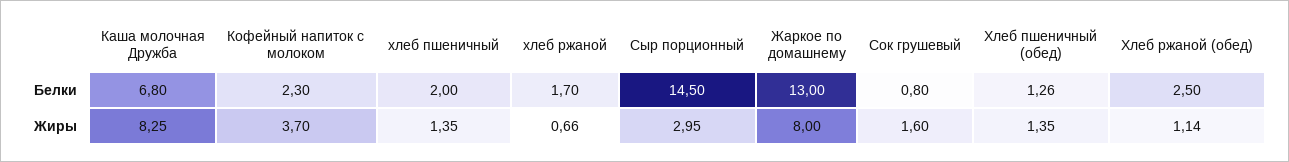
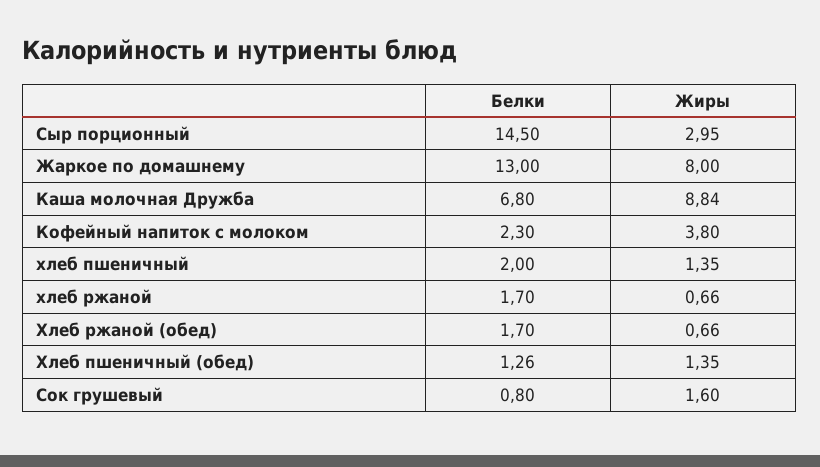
Хлеб ржаной (обед), Белки: 2.5 -> 1.7
Каша молочная Дружба, Жиры: 8.25 -> 8.84
Кофейный напиток с молоком, Жиры: 3.7 -> 3.8
Хлеб ржаной (обед), Жиры: 1.14 -> 0.66

